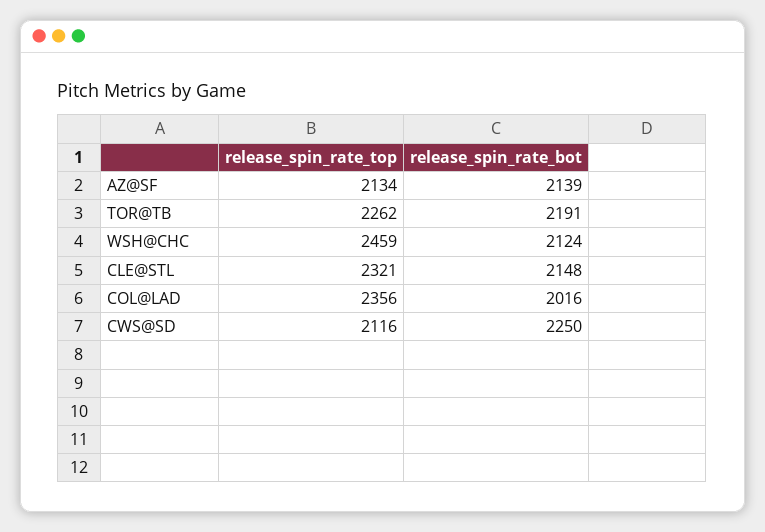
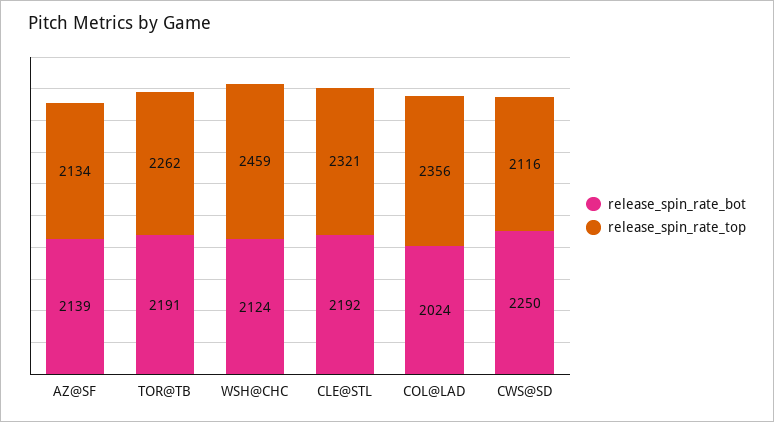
release_spin_rate_bot, CLE@STL: 2148 -> 2192
release_spin_rate_bot, COL@LAD: 2016 -> 2024

